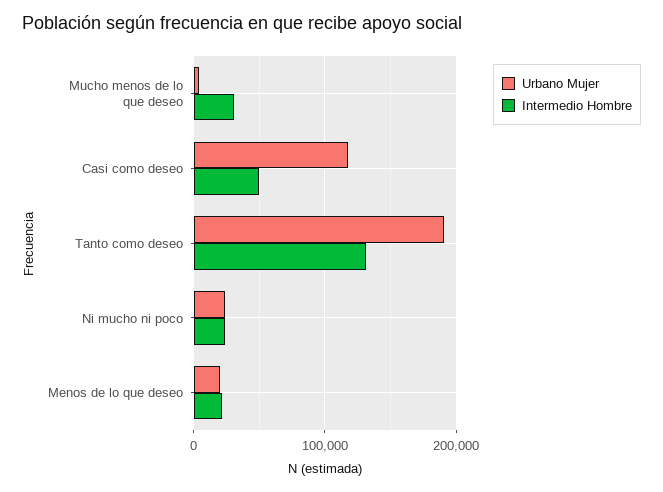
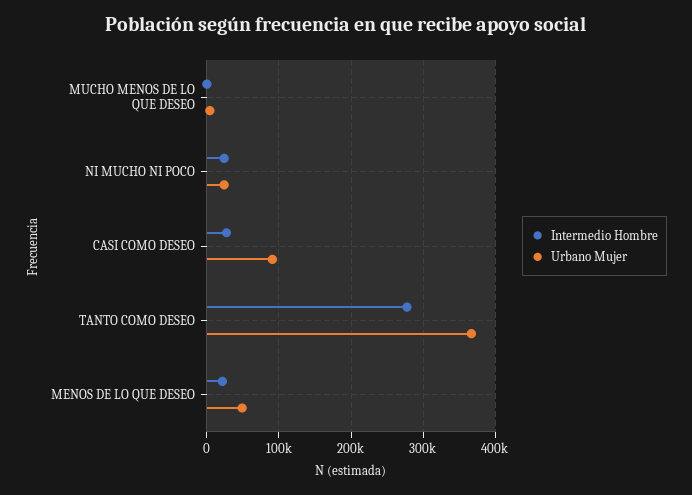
Intermedio Hombre, Mucho menos de lo que deseo: 30000 -> 0
Urbano Mujer, Casi como deseo: 120000 -> 90000
Intermedio Hombre, Casi como deseo: 50000 -> 30000
Urbano Mujer, Tanto como deseo: 190000 -> 370000
Intermedio Hombre, Tanto como deseo: 130000 -> 280000
Urbano Mujer, Menos de lo que deseo: 20000 -> 50000

